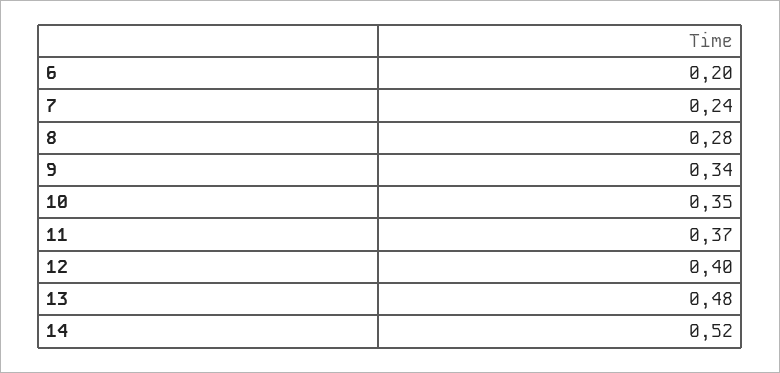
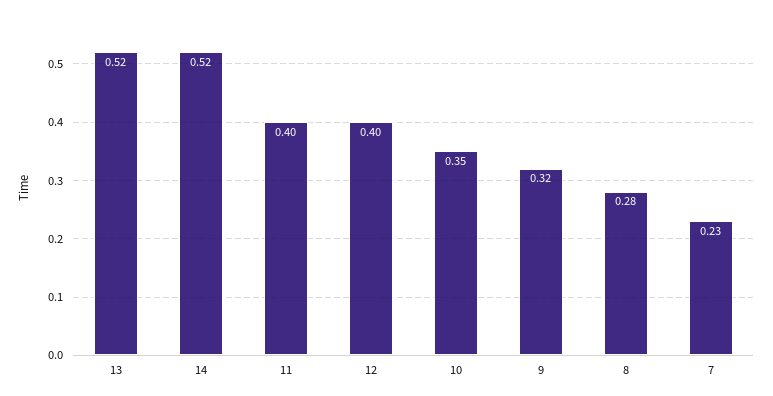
6: 0.2 -> none
7: 0.24 -> 0.23
9: 0.34 -> 0.32
11: 0.37 -> 0.4
13: 0.48 -> 0.52

